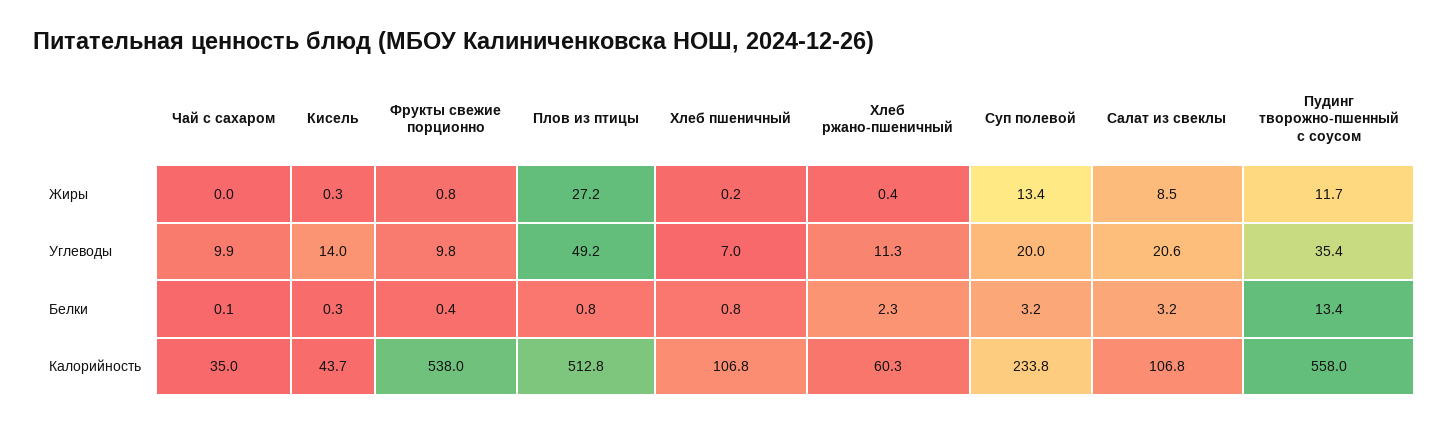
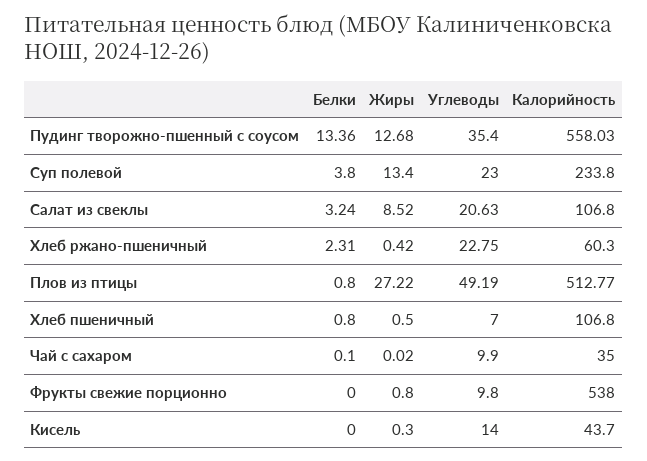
Хлеб пшеничный, Жиры: 0.2 -> 0.5
Пудинг творожно-пшенный с соусом, Жиры: 11.7 -> 12.68
Хлеб ржано-пшеничный, Углеводы: 11.3 -> 22.75
Суп полевой, Углеводы: 20 -> 23
Кисель, Белки: 0.3 -> 0
Фрукты свежие порционно, Белки: 0.4 -> 0
Суп полевой, Белки: 3.2 -> 3.8

